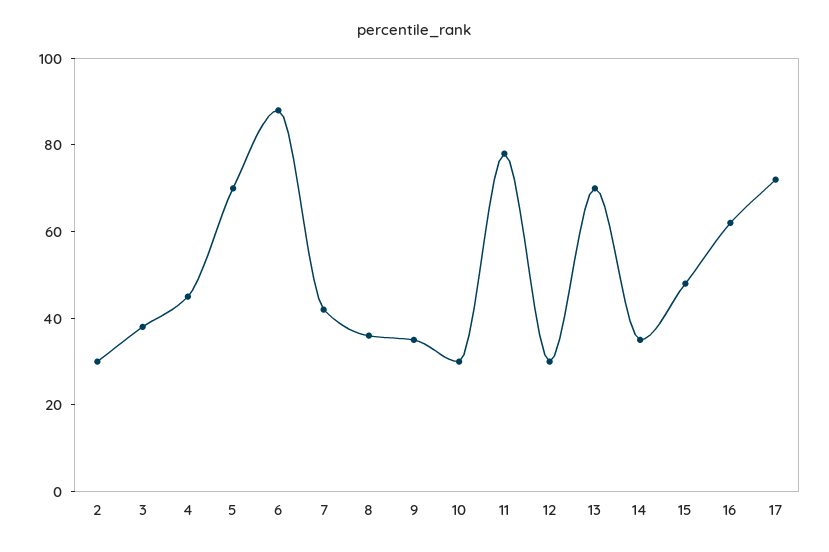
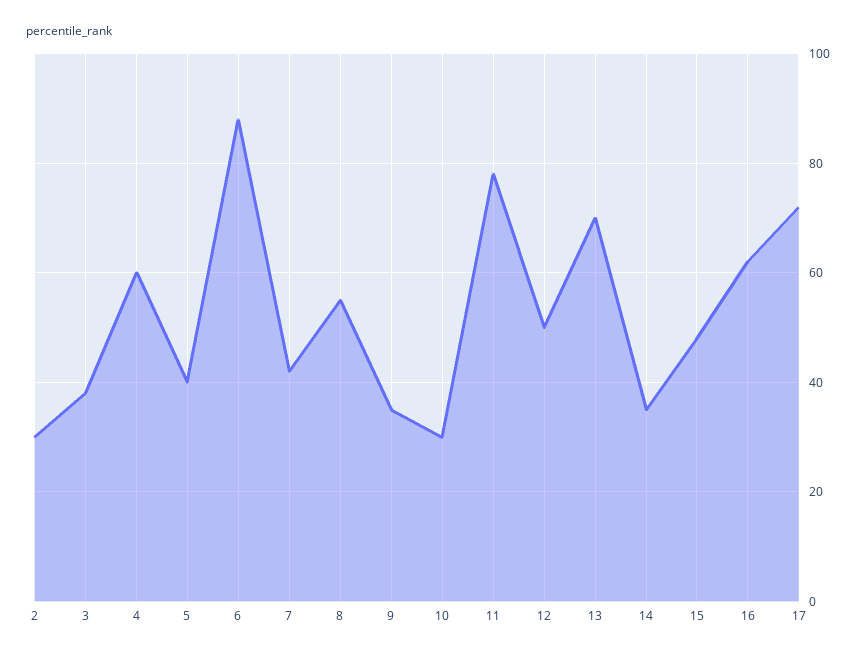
4: 45 -> 60
5: 70 -> 40
8: 35 -> 55
12: 30 -> 50

